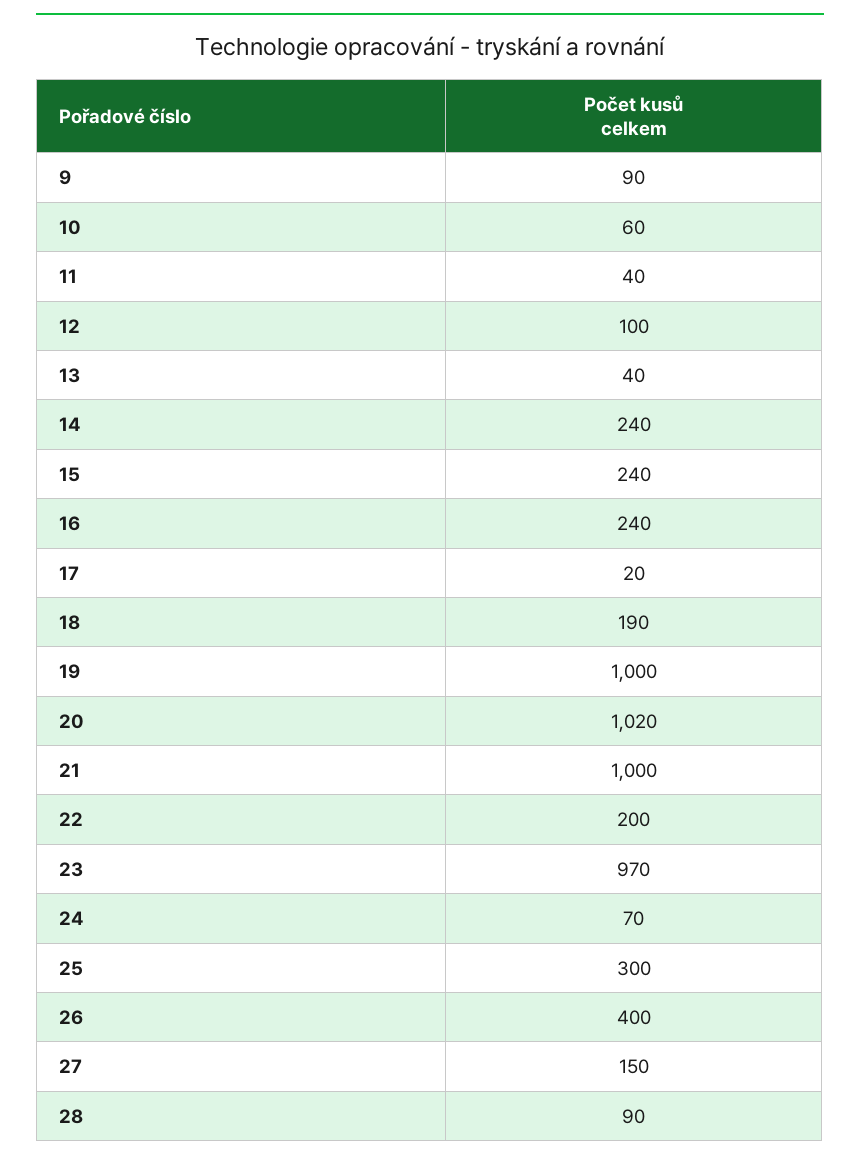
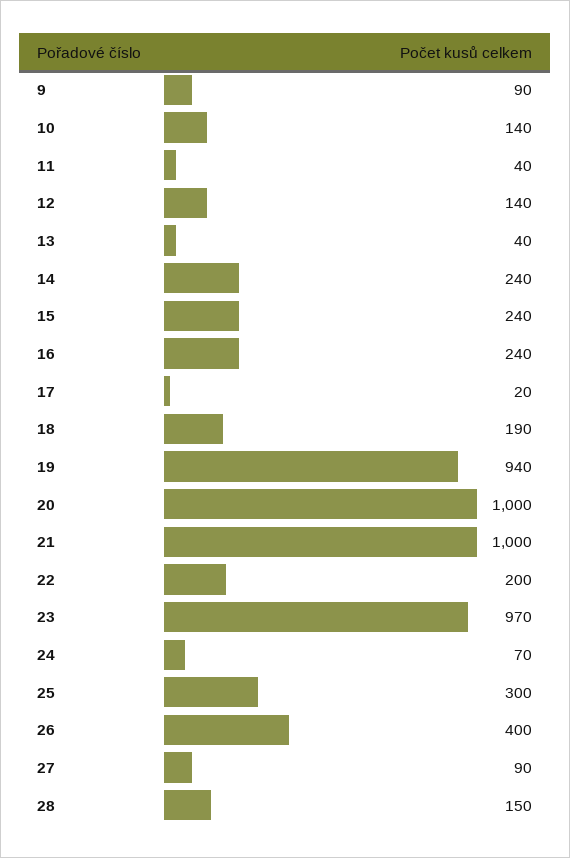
10: 60 -> 140
12: 100 -> 140
19: 1000 -> 940
20: 1020 -> 1000
27: 150 -> 90
28: 90 -> 150

